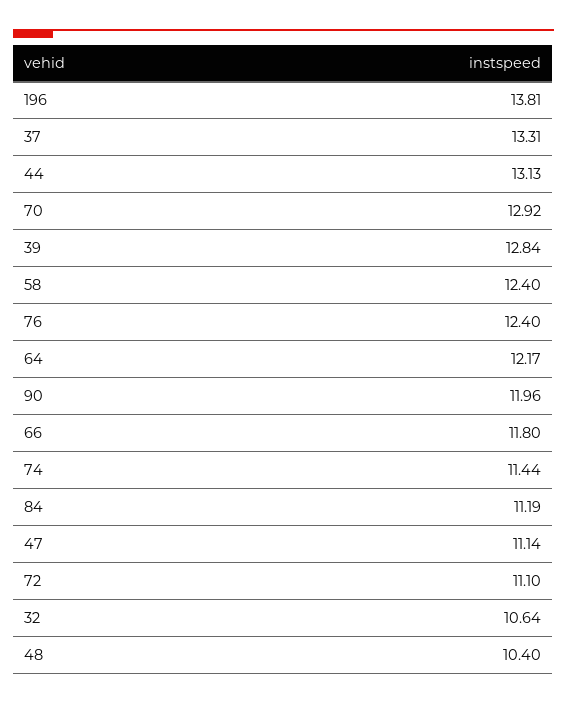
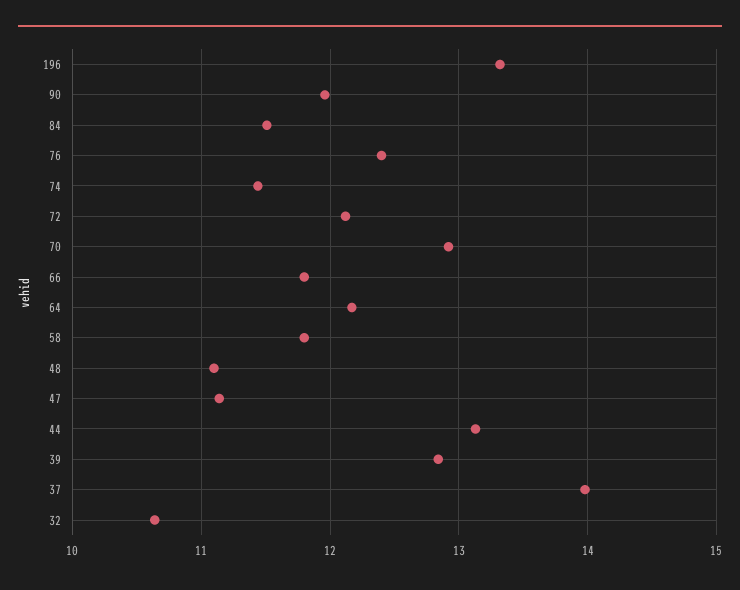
196: 13.81 -> 13.3
37: 13.31 -> 14
58: 12.4 -> 11.8
84: 11.19 -> 11.5
72: 11.1 -> 12.1
48: 10.4 -> 11.1

